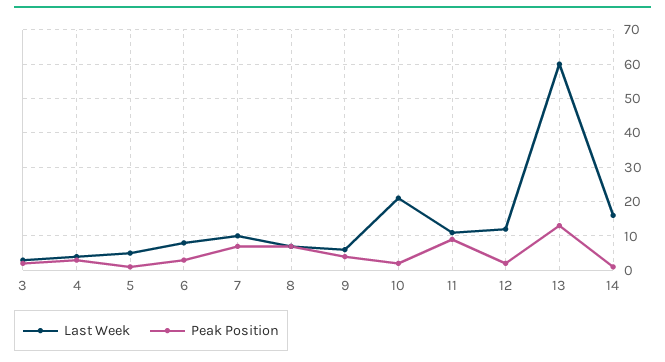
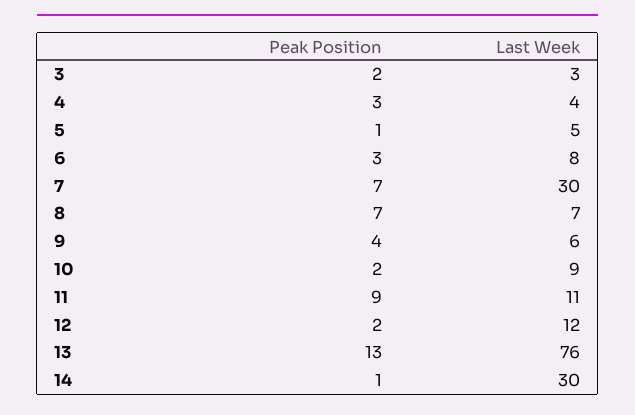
Last Week, 7: 10 -> 30
Last Week, 10: 20 -> 9
Last Week, 13: 60 -> 76
Last Week, 14: 15 -> 30

